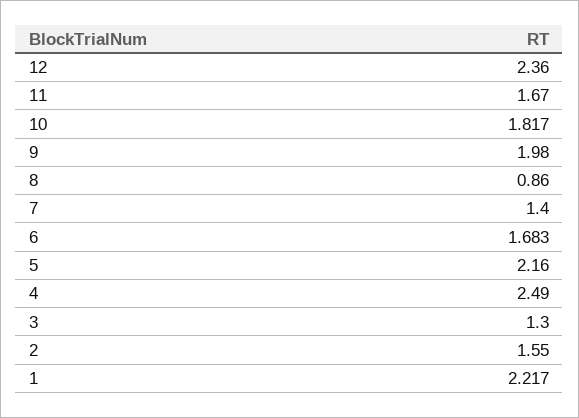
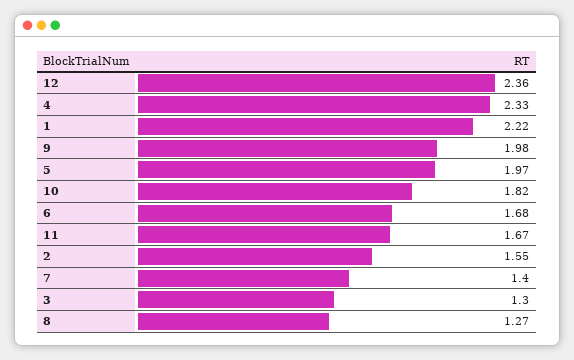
8: 0.86 -> 1.27
5: 2.16 -> 1.97
4: 2.49 -> 2.33

